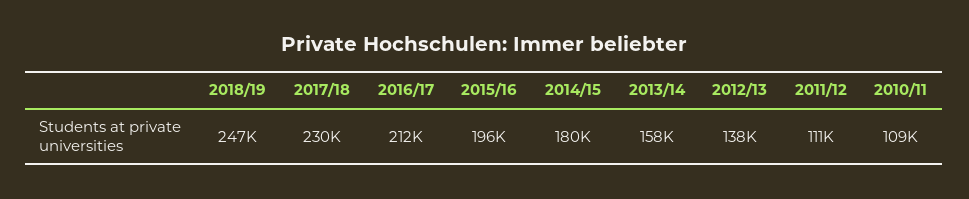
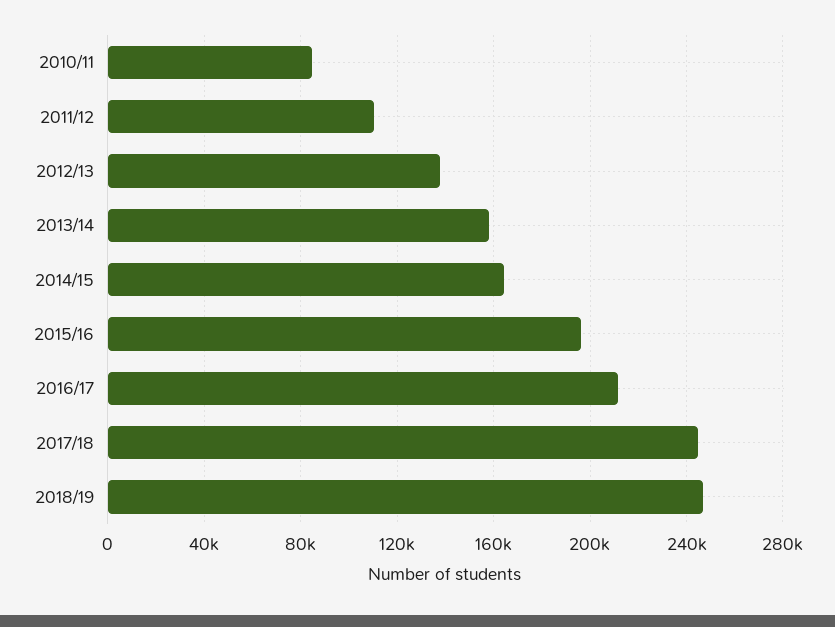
2017/18: 230000 -> 245000
2014/15: 180000 -> 165000
2010/11: 109000 -> 85000

